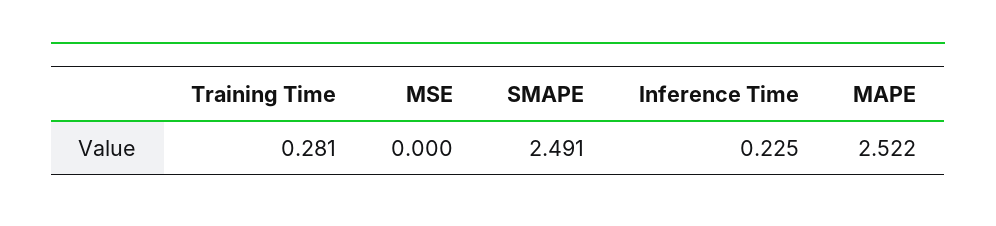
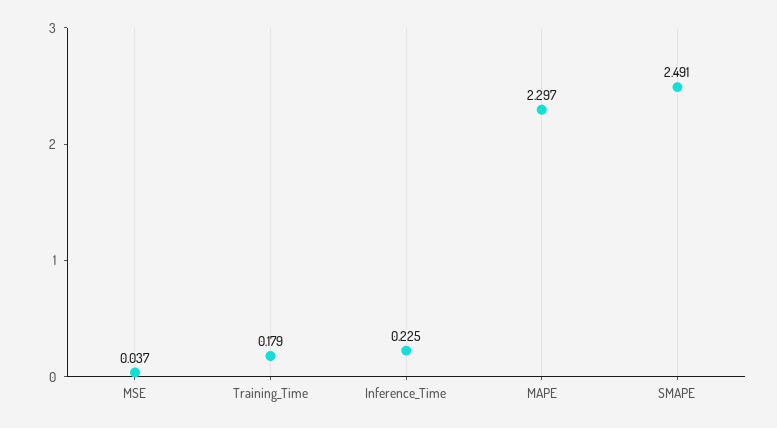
Training Time: 0.281 -> 0.179
MSE: 0 -> 0.037
MAPE: 2.522 -> 2.297

